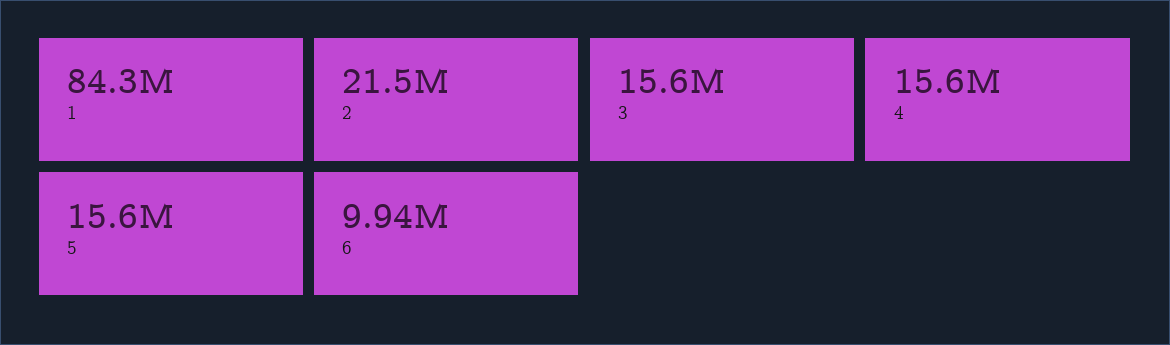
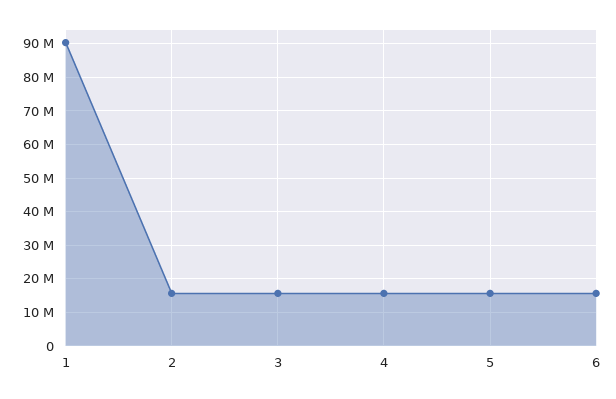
1: 84300000 -> 90000000
2: 21500000 -> 16000000
6: 9940000 -> 16000000

